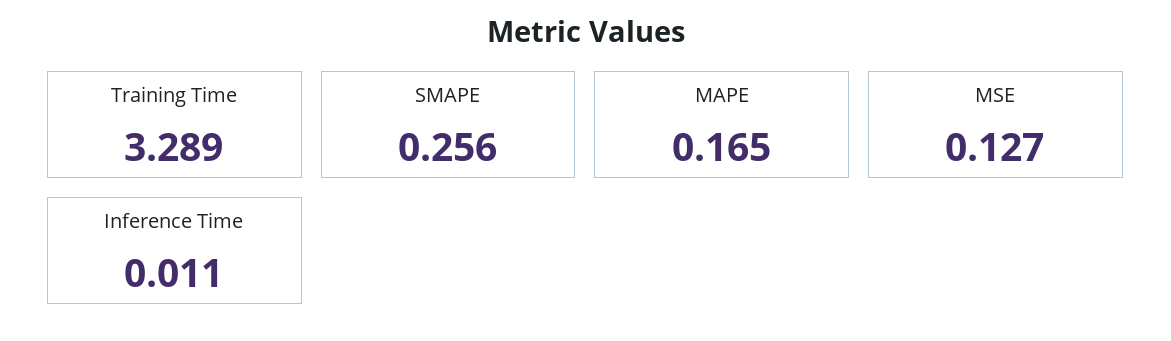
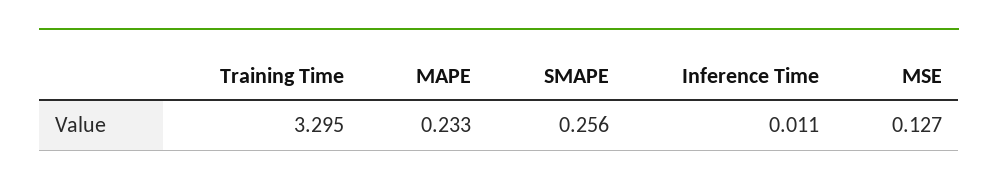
Training Time: 3.289 -> 3.295
MAPE: 0.165 -> 0.233

